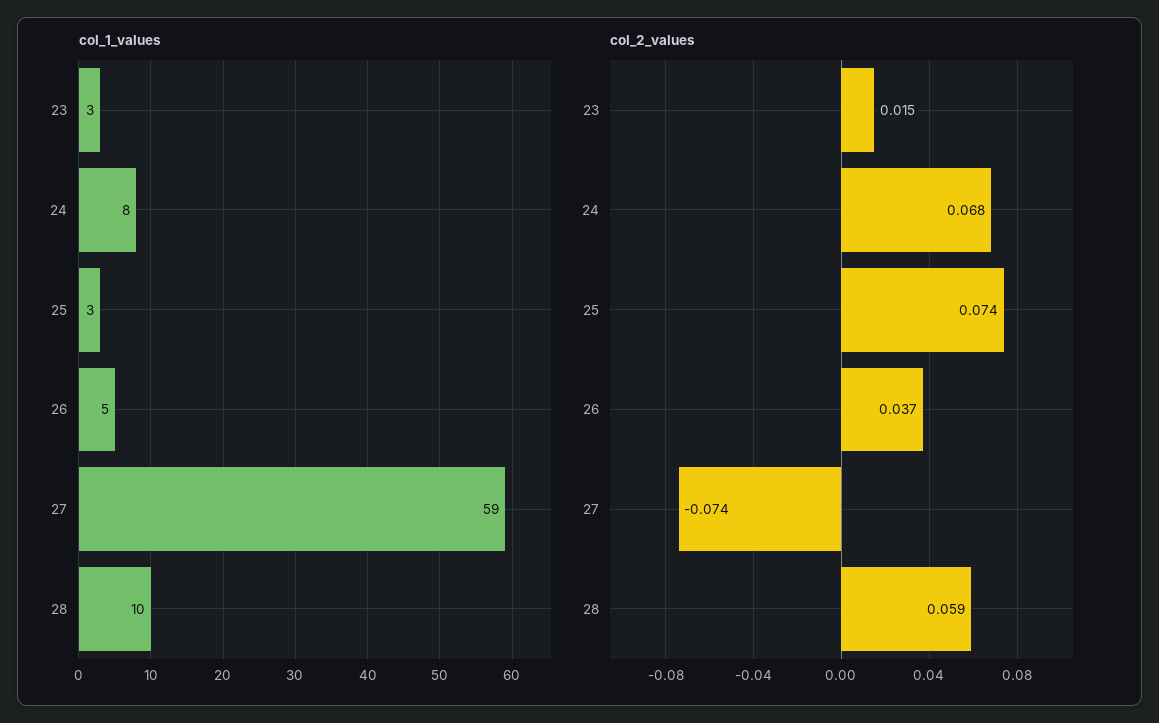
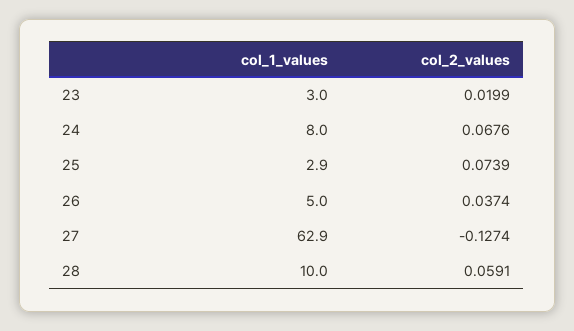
col_1_values, 27: 59 -> 62.9
col_2_values, 23: 0.015 -> 0.0199
col_2_values, 27: -0.074 -> -0.1274

